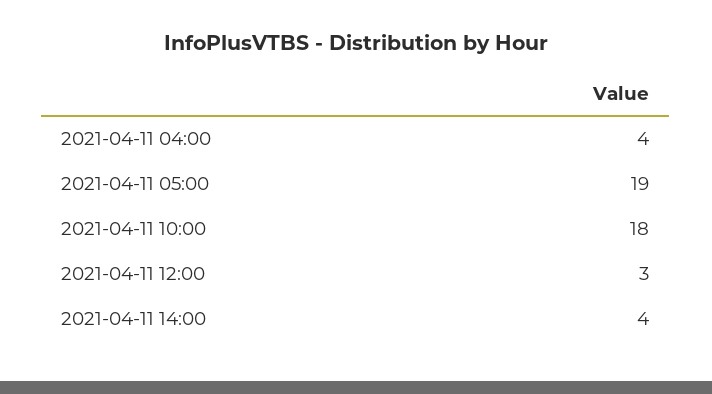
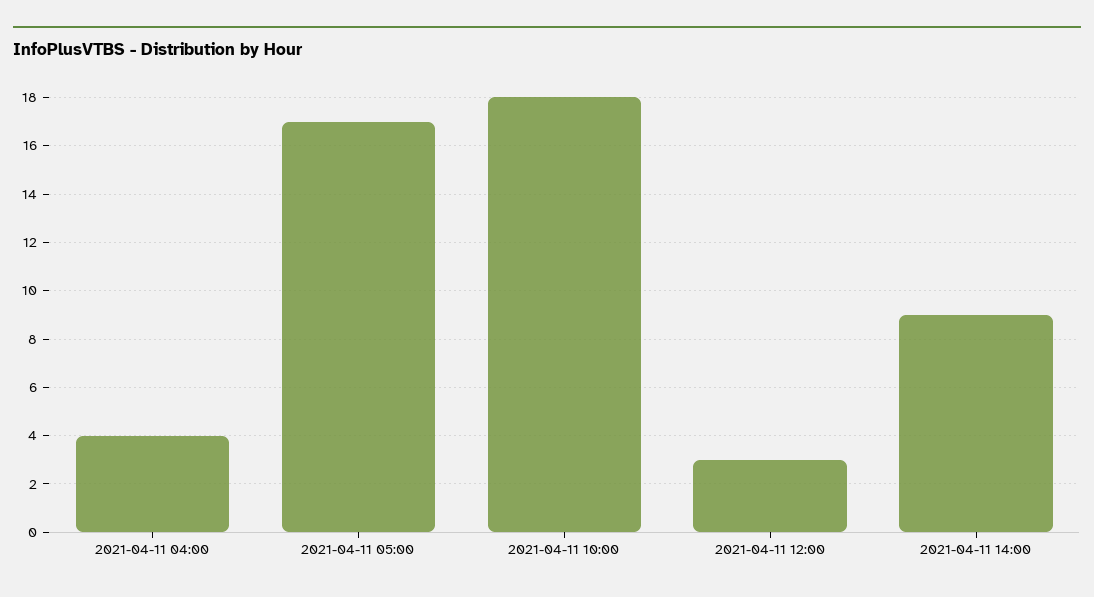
2021-04-11 05:00: 19 -> 17
2021-04-11 14:00: 4 -> 9

